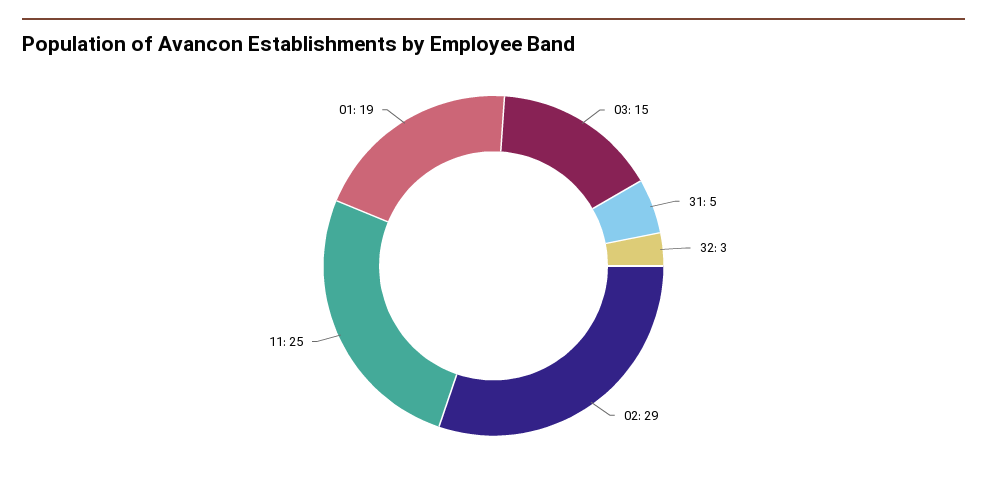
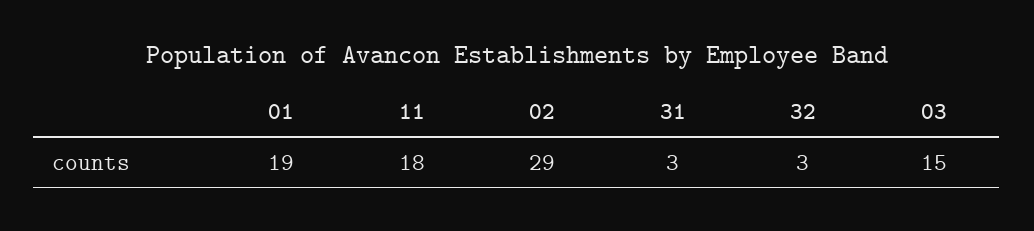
31: 5 -> 3
11: 25 -> 18

